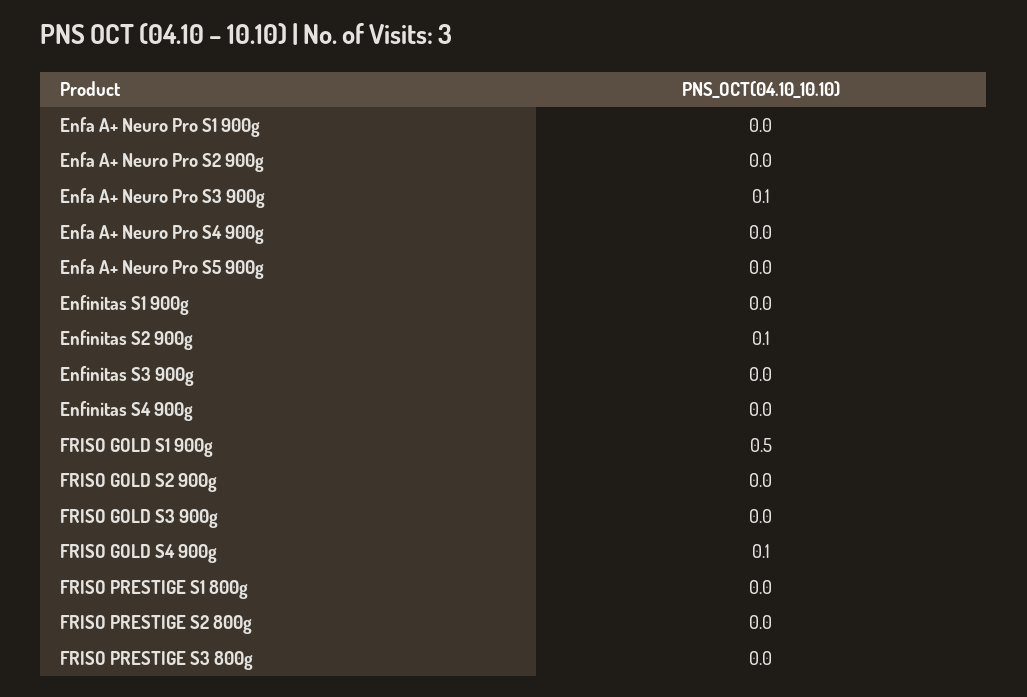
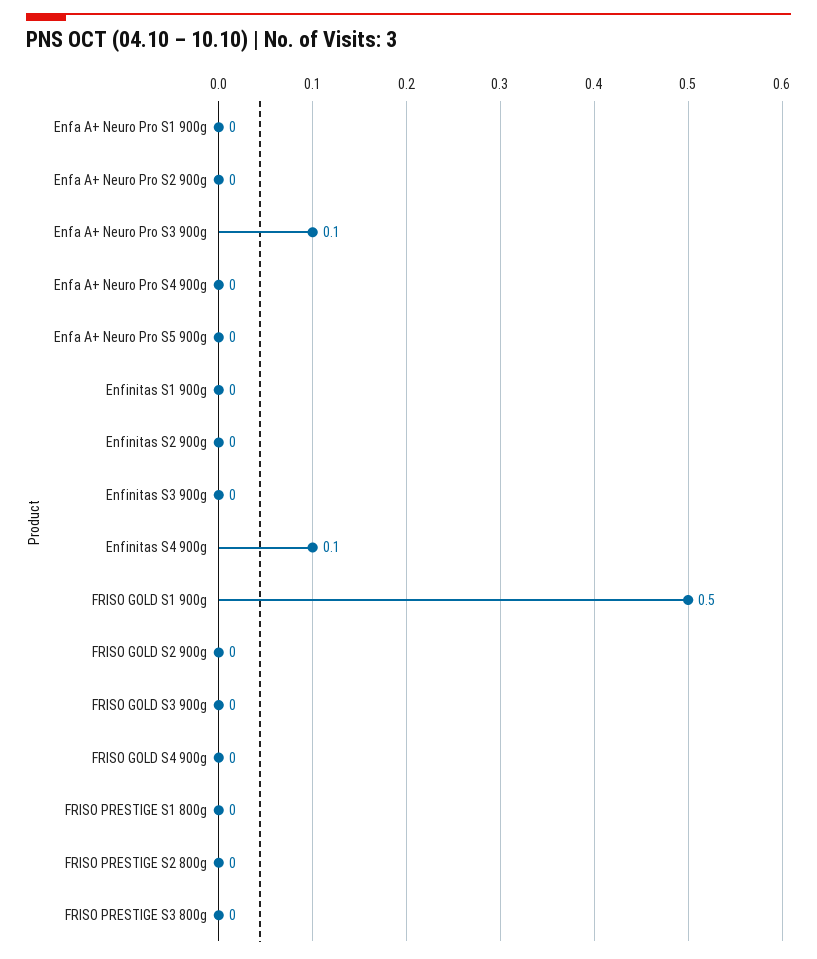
Enfinitas S2 900g: 0.1 -> 0
Enfinitas S4 900g: 0 -> 0.1
FRISO GOLD S4 900g: 0.1 -> 0

